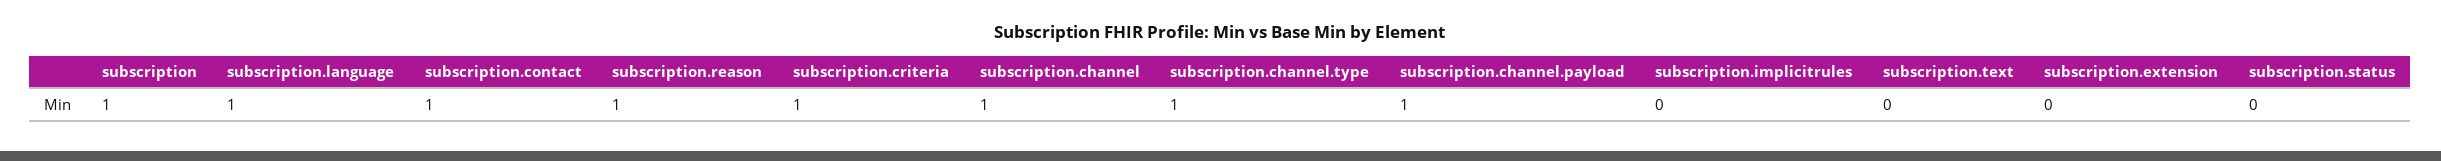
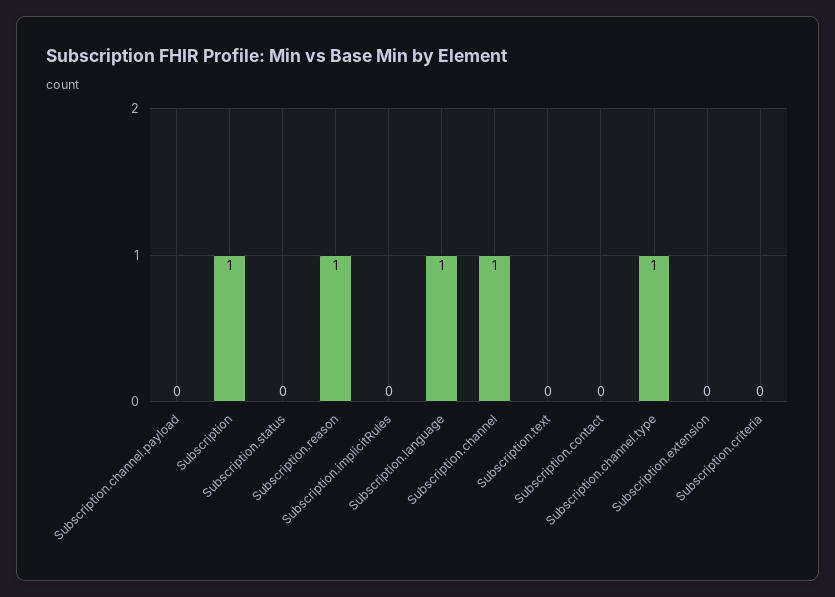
subscription.contact: 1 -> 0
subscription.criteria: 1 -> 0
subscription.channel.payload: 1 -> 0

